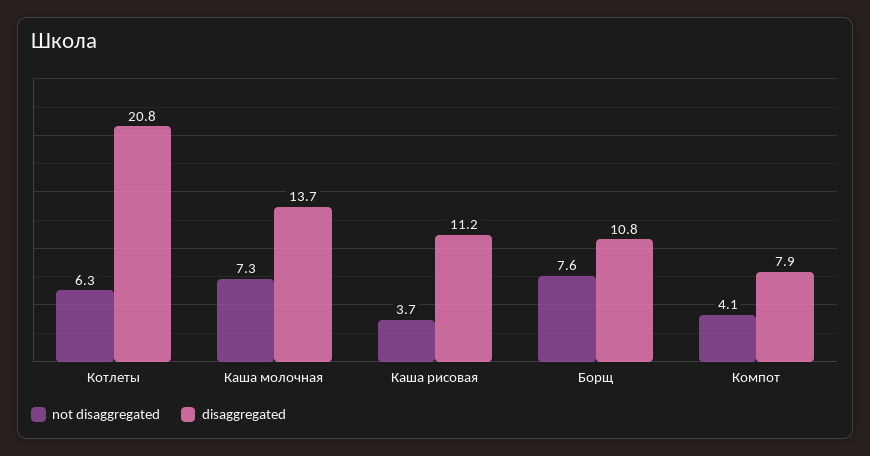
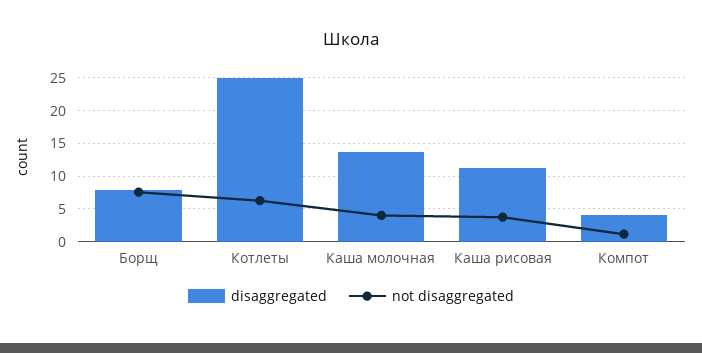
disaggregated, Котлеты: 20.8 -> 25
not disaggregated, Каша молочная: 7.3 -> 4
disaggregated, Борщ: 10.8 -> 8
not disaggregated, Компот: 4.1 -> 1
disaggregated, Компот: 7.9 -> 4

